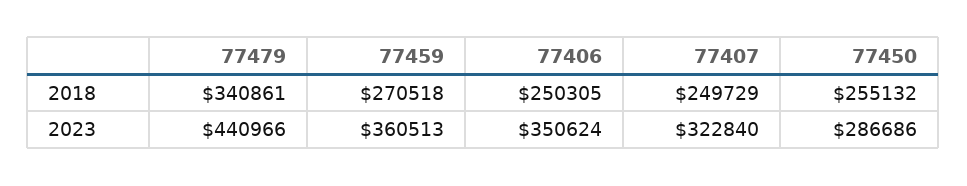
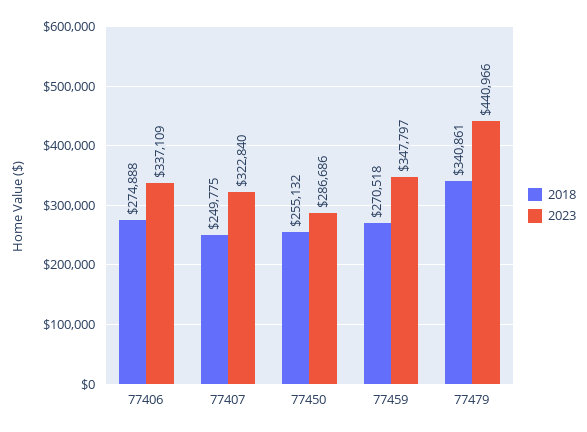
2018, 77406: 250305 -> 274888
2018, 77407: 249729 -> 249775
2023, 77459: 360513 -> 347797
2023, 77406: 350624 -> 337109

